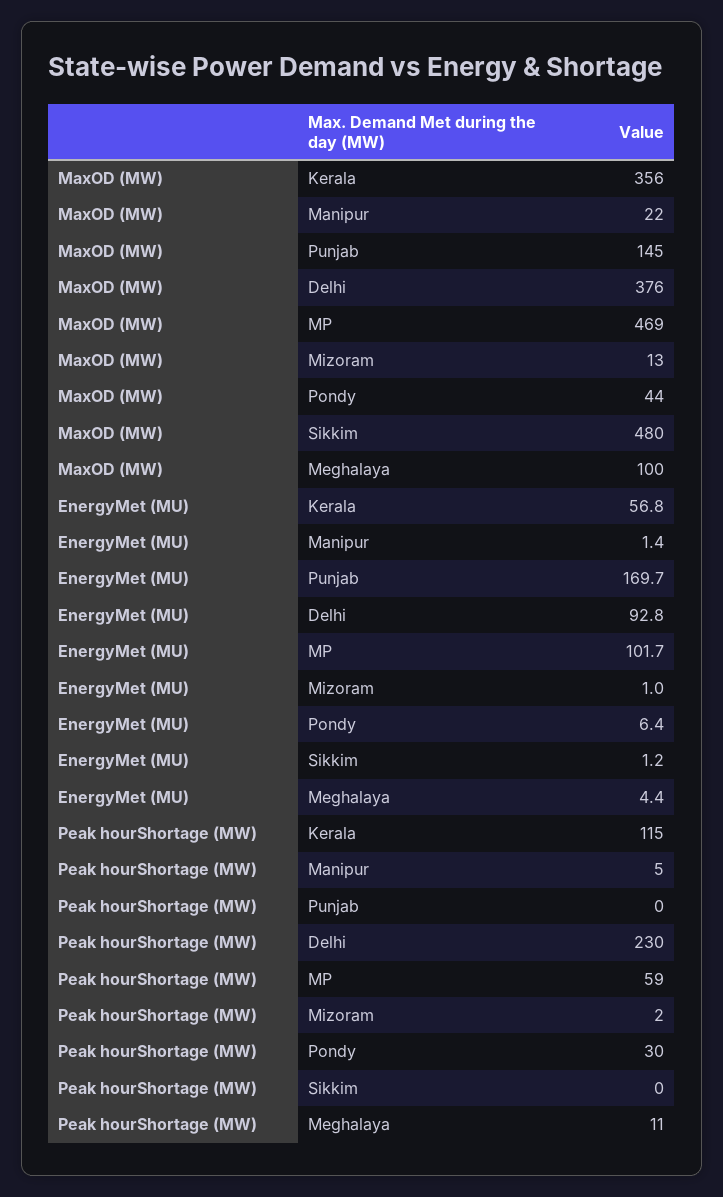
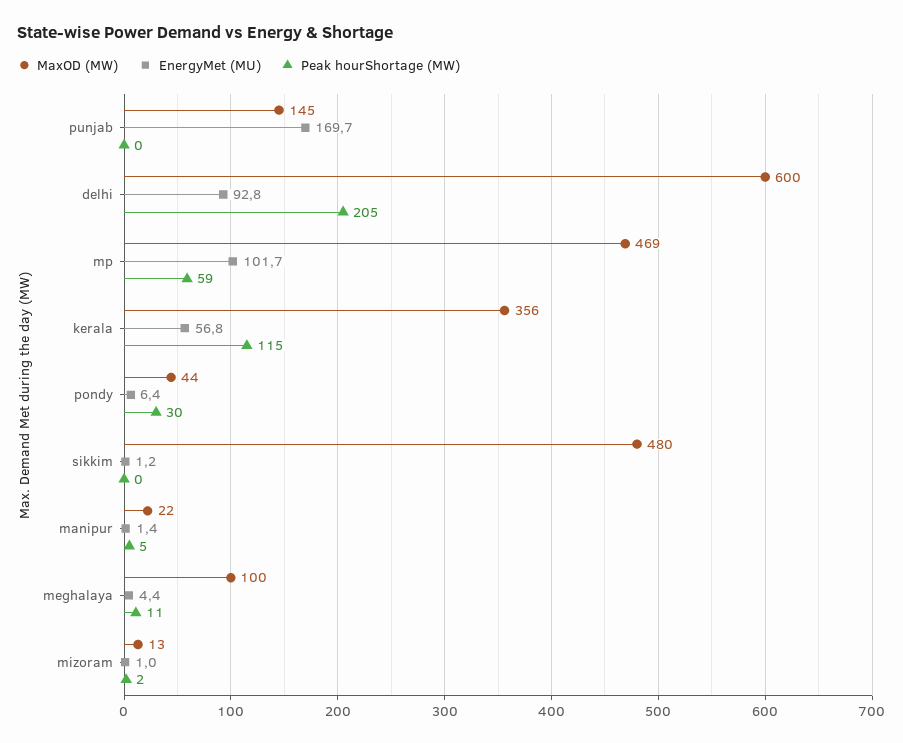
MaxOD (MW), Delhi: 376 -> 600
Peak hourShortage (MW), Delhi: 230 -> 205

